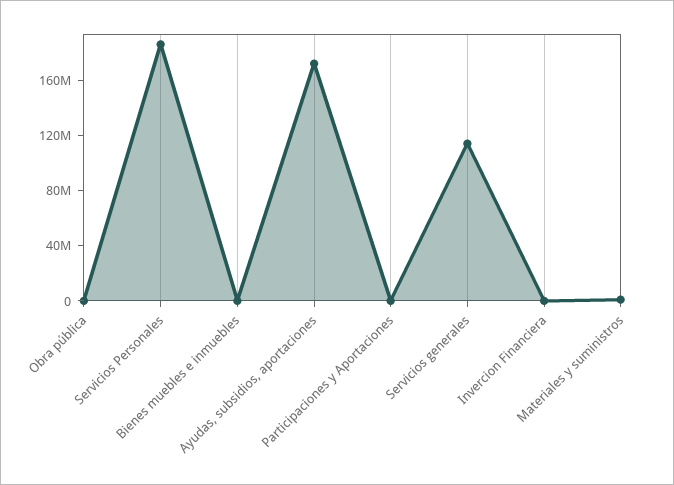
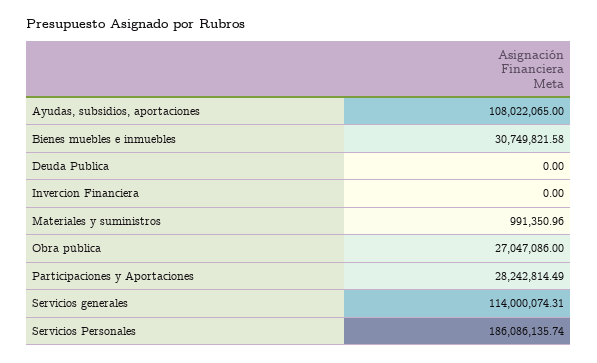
Obra pública: 0 -> 27047086
Bienes muebles e inmuebles: 0 -> 30749821.58
Ayudas, subsidios, aportaciones: 170000000 -> 108022065
Participaciones y Aportaciones: 0 -> 28242814.49
Deuda Publica: none -> 0

